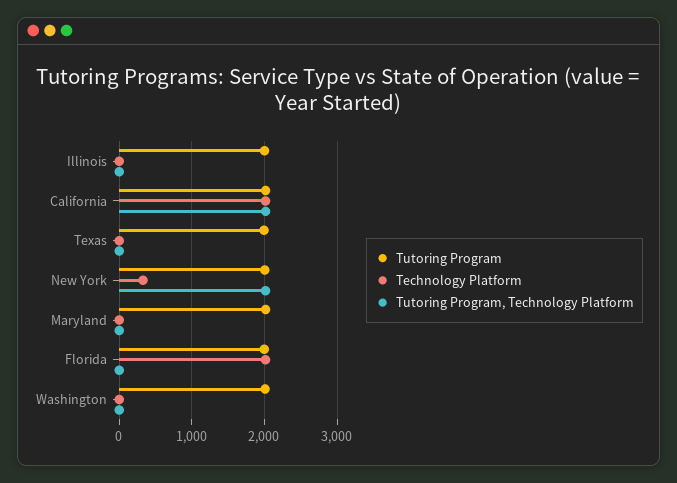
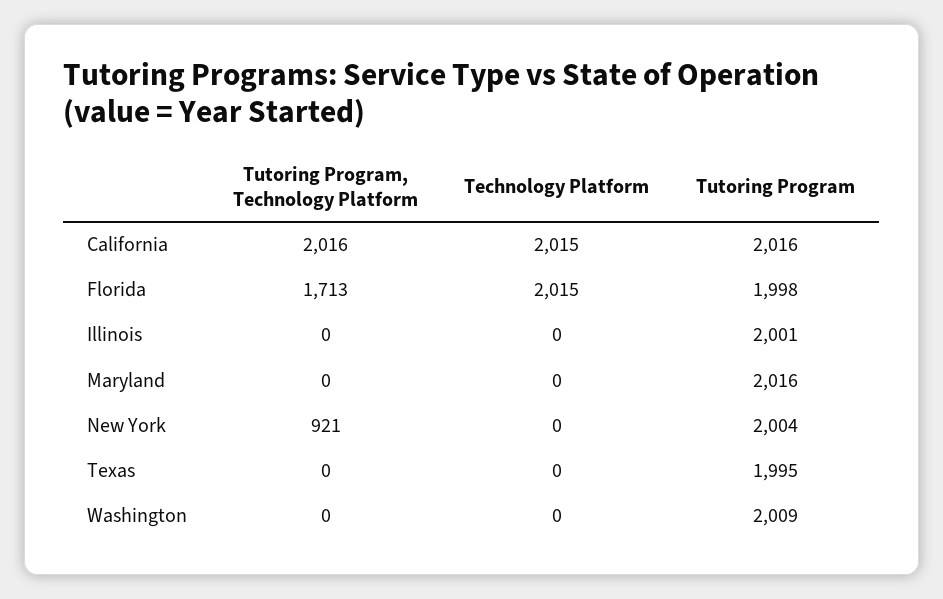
Technology Platform, New York: 300 -> 0
Tutoring Program, Technology Platform, New York: 2000 -> 921
Tutoring Program, Technology Platform, Florida: 0 -> 1713

